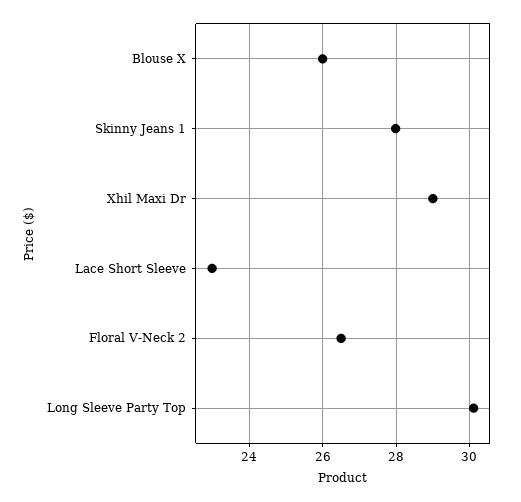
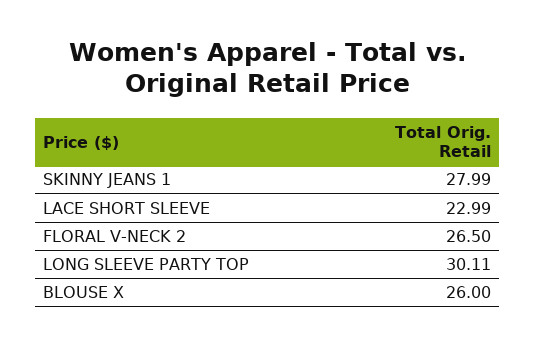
Xhil Maxi Dr: 29 -> none

